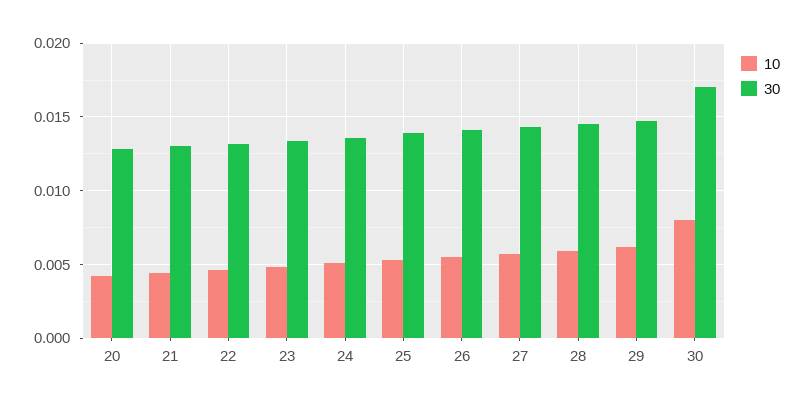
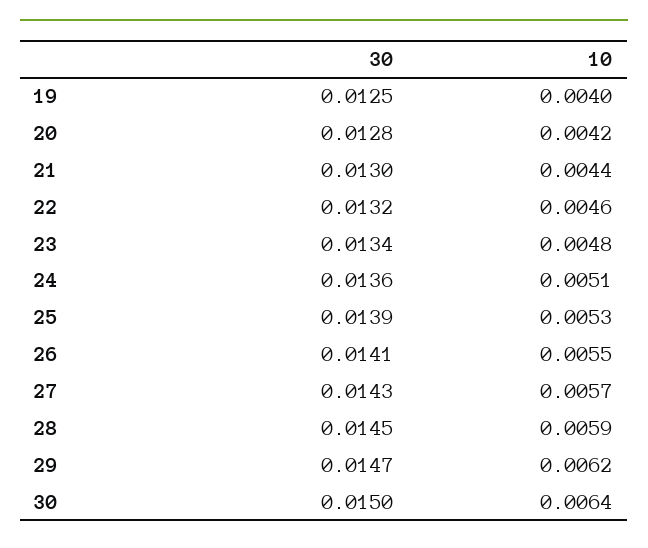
10, 30: 0.008 -> 0.0064
30, 30: 0.017 -> 0.015
30, 19: none -> 0.0125
10, 19: none -> 0.004

